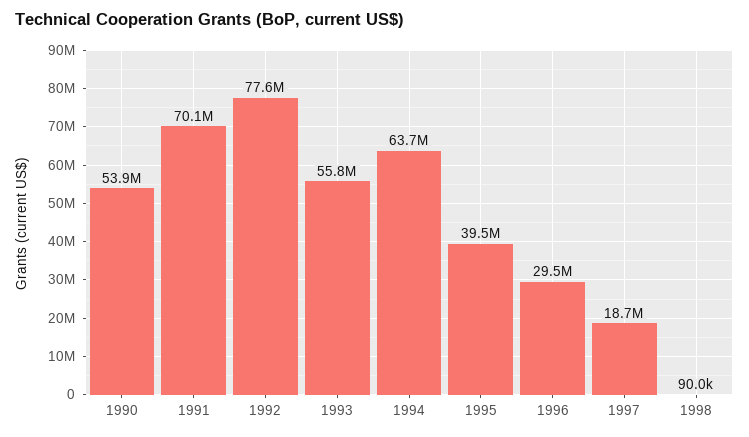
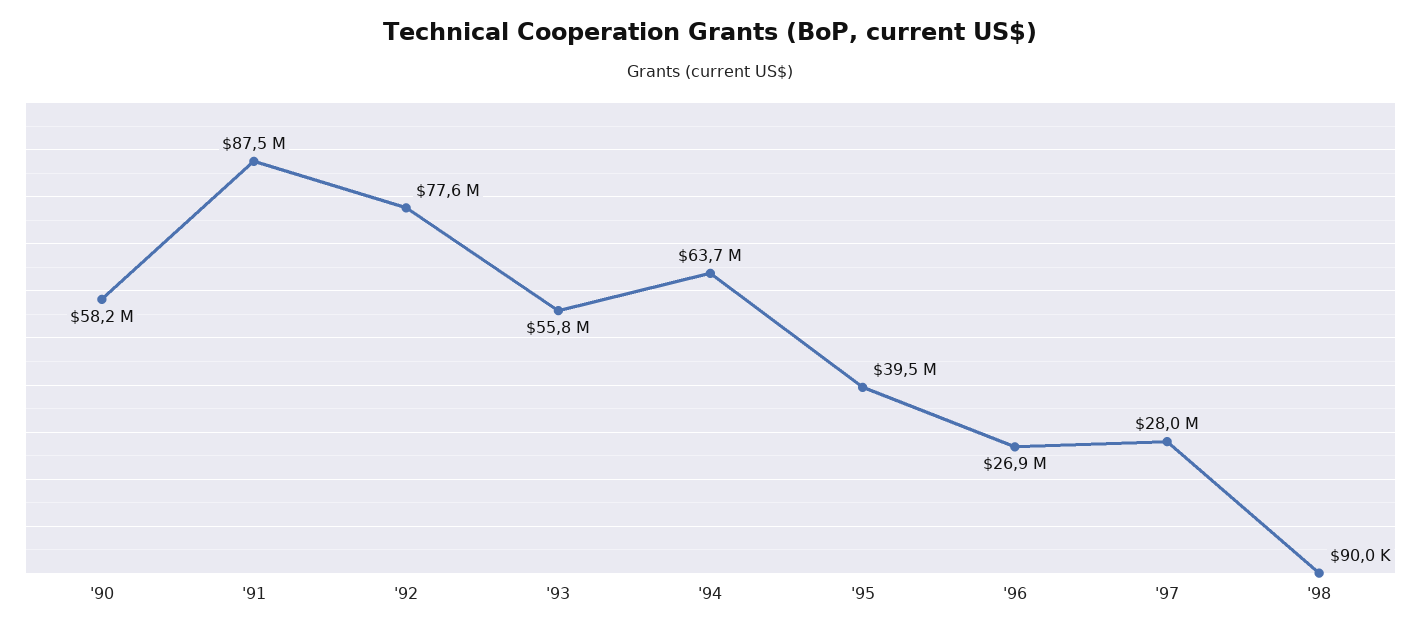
1990: 53900000 -> 58200000
1991: 70100000 -> 87500000
1996: 29500000 -> 26900000
1997: 18700000 -> 28000000

